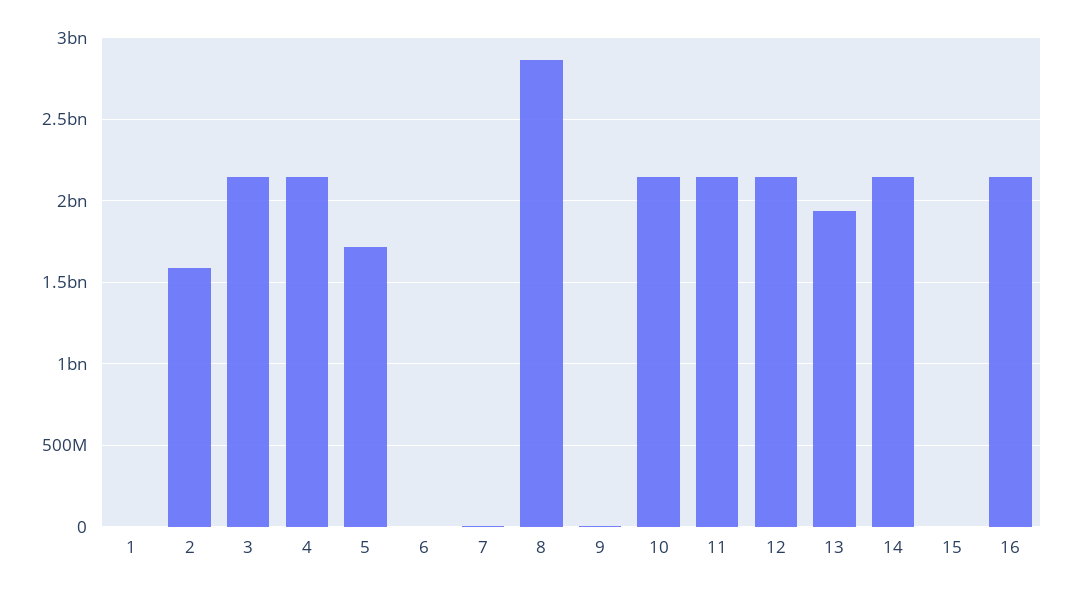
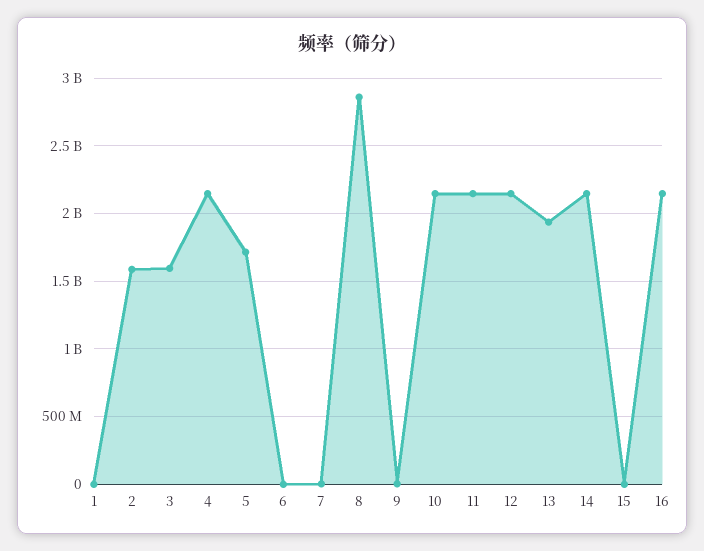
3: 2150000000 -> 1600000000

